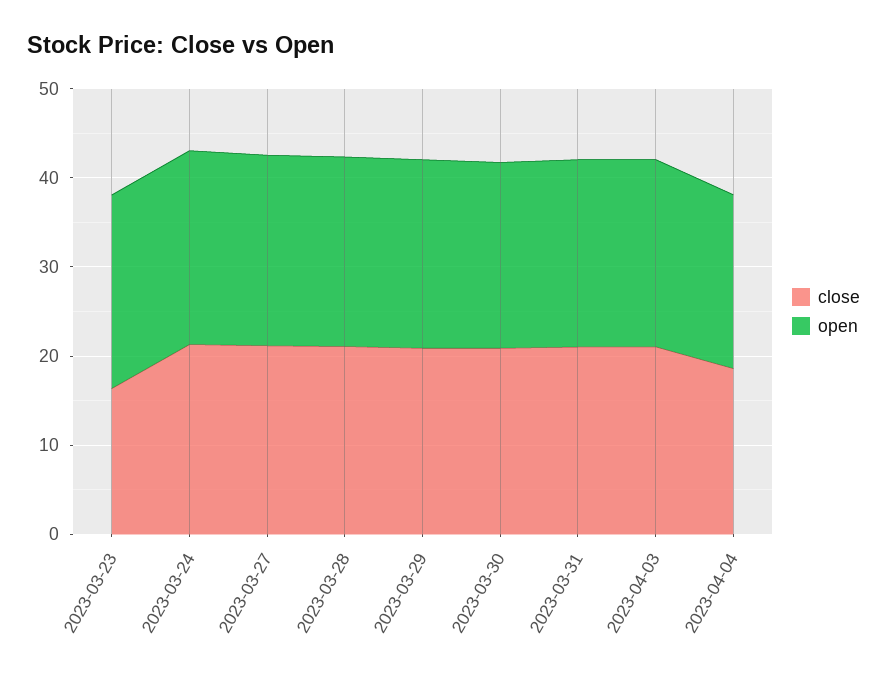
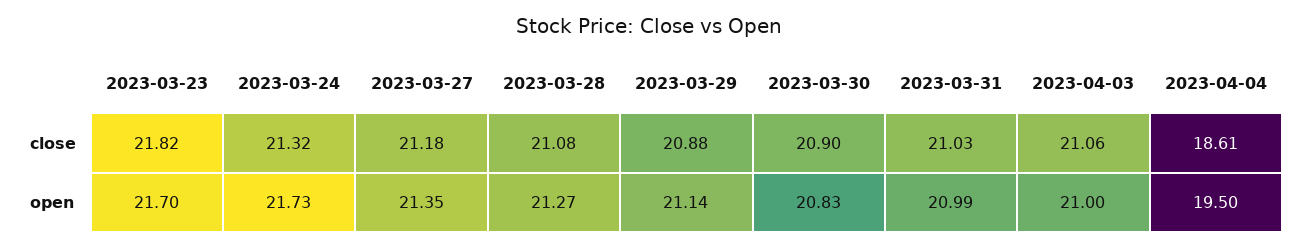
close, 2023-03-23: 16 -> 21.82

